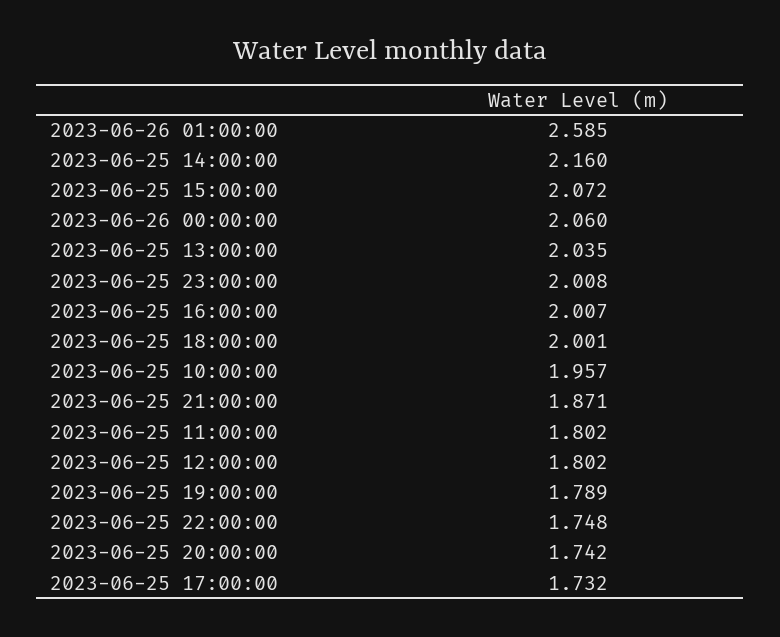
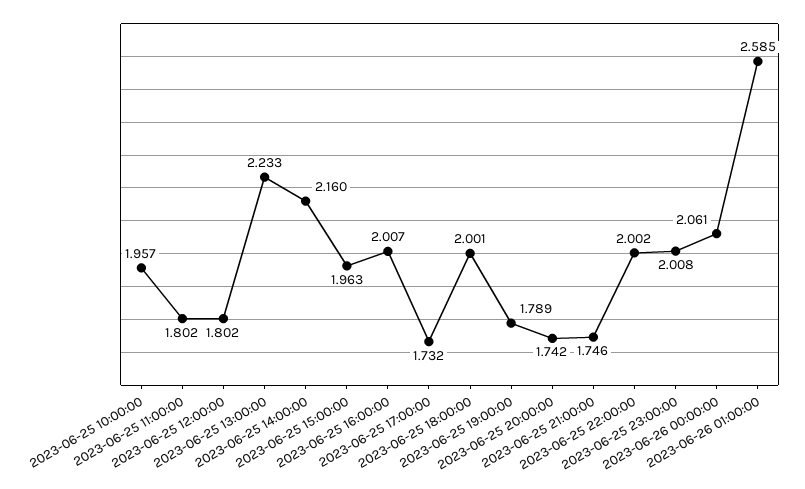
2023-06-25 15:00:00: 2.072 -> 1.963
2023-06-26 00:00:00: 2.06 -> 2.061
2023-06-25 13:00:00: 2.035 -> 2.233
2023-06-25 21:00:00: 1.871 -> 1.746
2023-06-25 22:00:00: 1.748 -> 2.002

